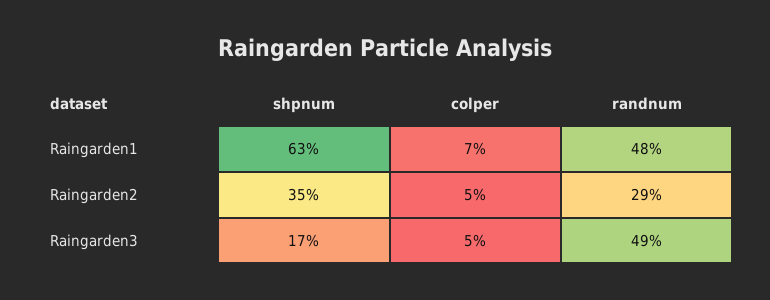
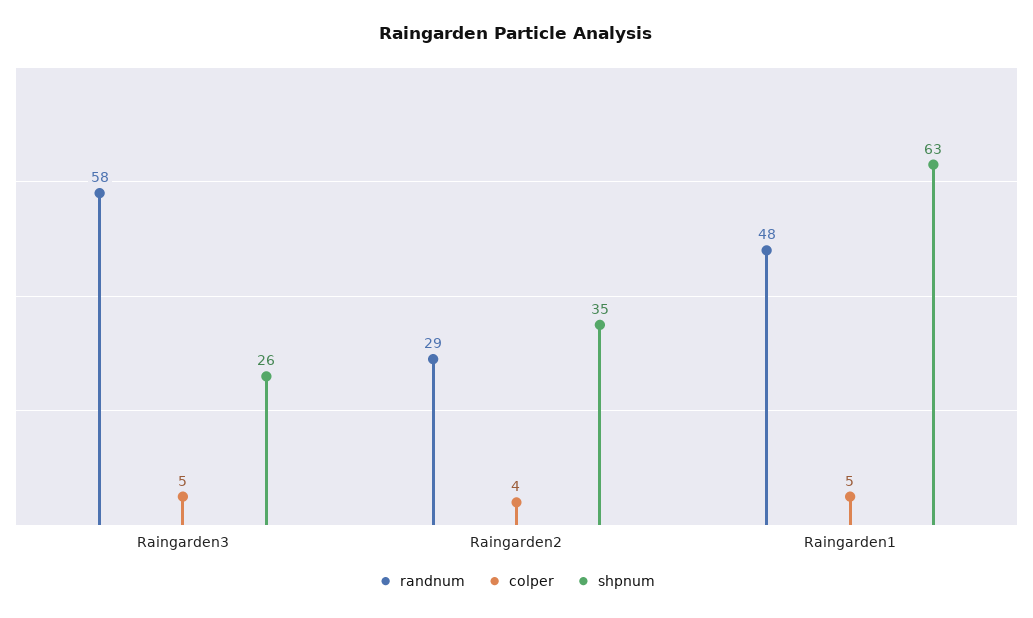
colper, Raingarden1: 7 -> 5
colper, Raingarden2: 5 -> 4
shpnum, Raingarden3: 17 -> 26
randnum, Raingarden3: 49 -> 58

